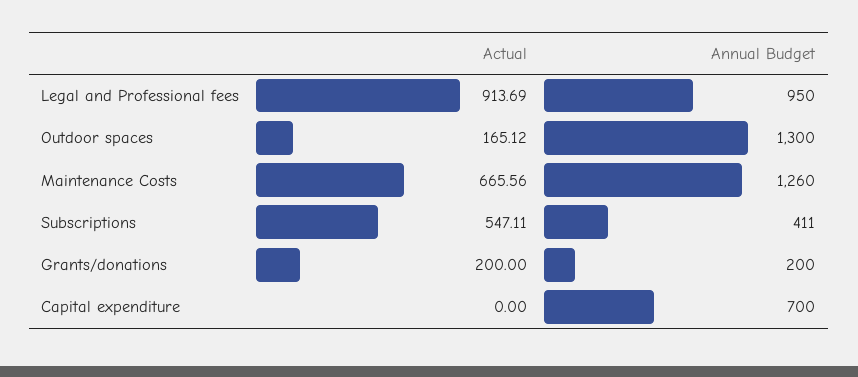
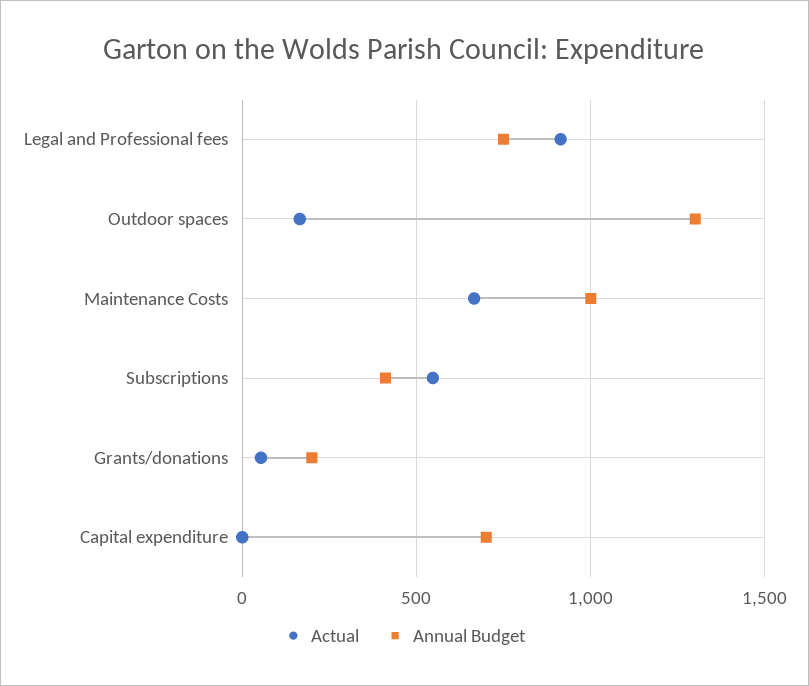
Annual Budget, Legal and Professional fees: 950 -> 750
Annual Budget, Maintenance Costs: 1260 -> 1000
Actual, Grants/donations: 200 -> 50

